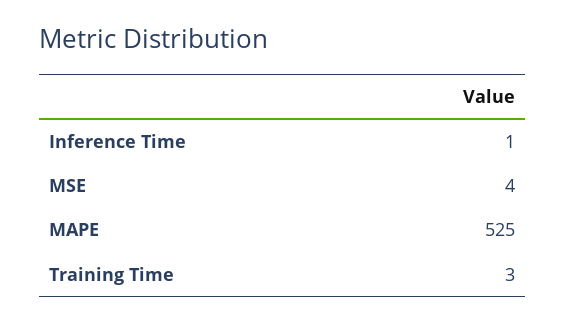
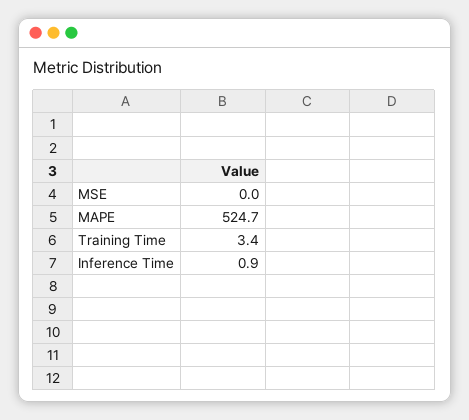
MSE: 4 -> 0

